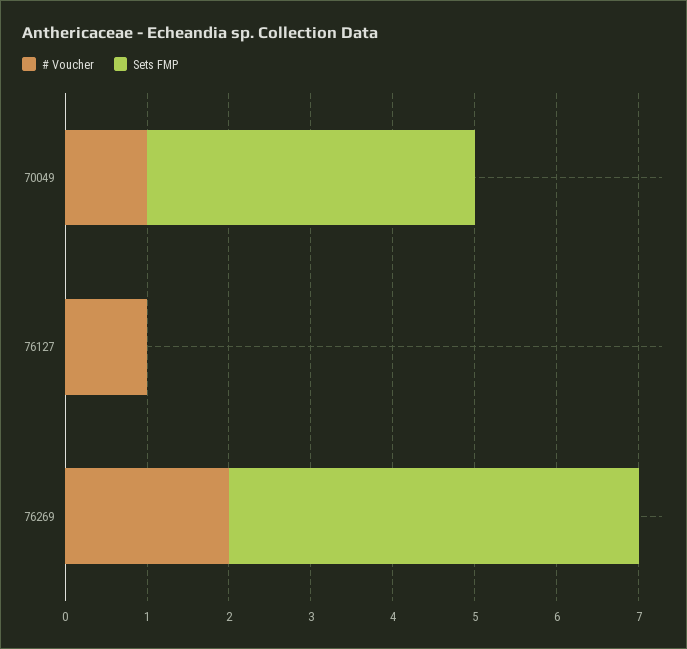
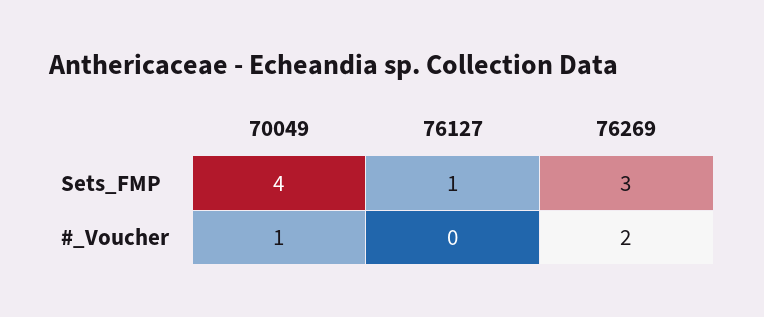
# Voucher, 76127: 1 -> 0
Sets FMP, 76127: 0 -> 1
Sets FMP, 76269: 5 -> 3

